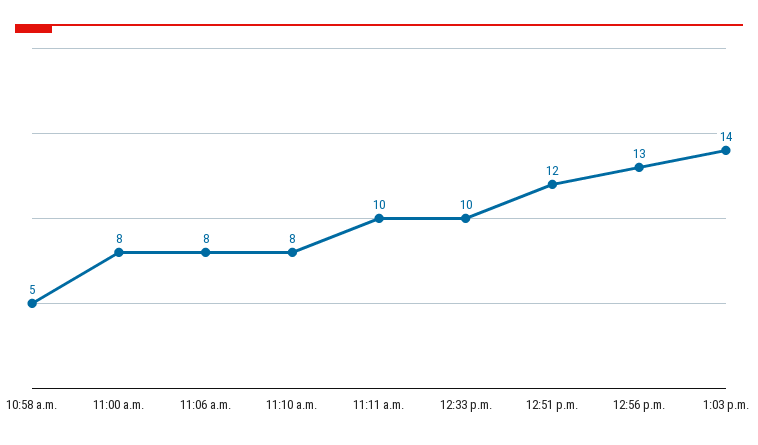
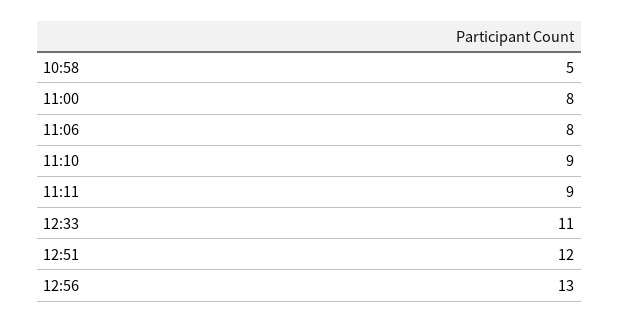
11:10 a.m.: 8 -> 9
11:11 a.m.: 10 -> 9
12:33 p.m.: 10 -> 11
1:03 p.m.: 14 -> none

